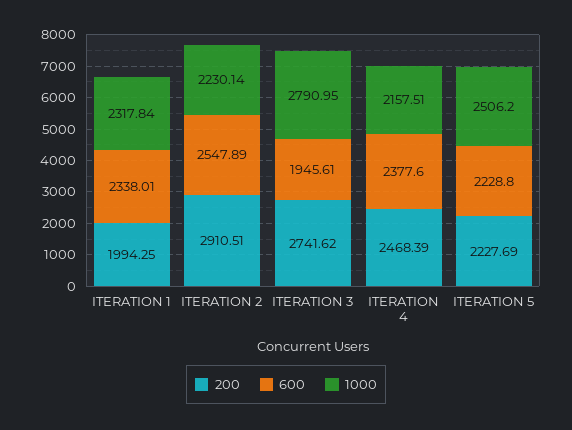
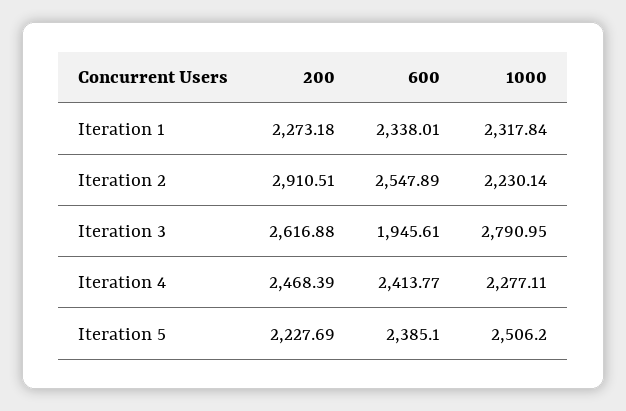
200, ITERATION 1: 1994.25 -> 2273.18
200, ITERATION 3: 2741.62 -> 2616.88
600, ITERATION 4: 2377.6 -> 2413.77
1000, ITERATION 4: 2157.51 -> 2277.11
600, ITERATION 5: 2228.8 -> 2385.1

